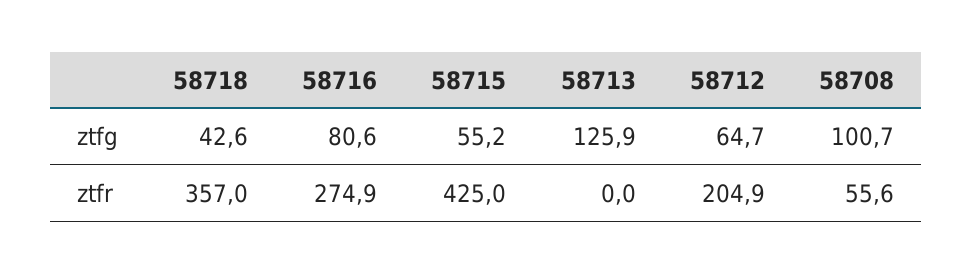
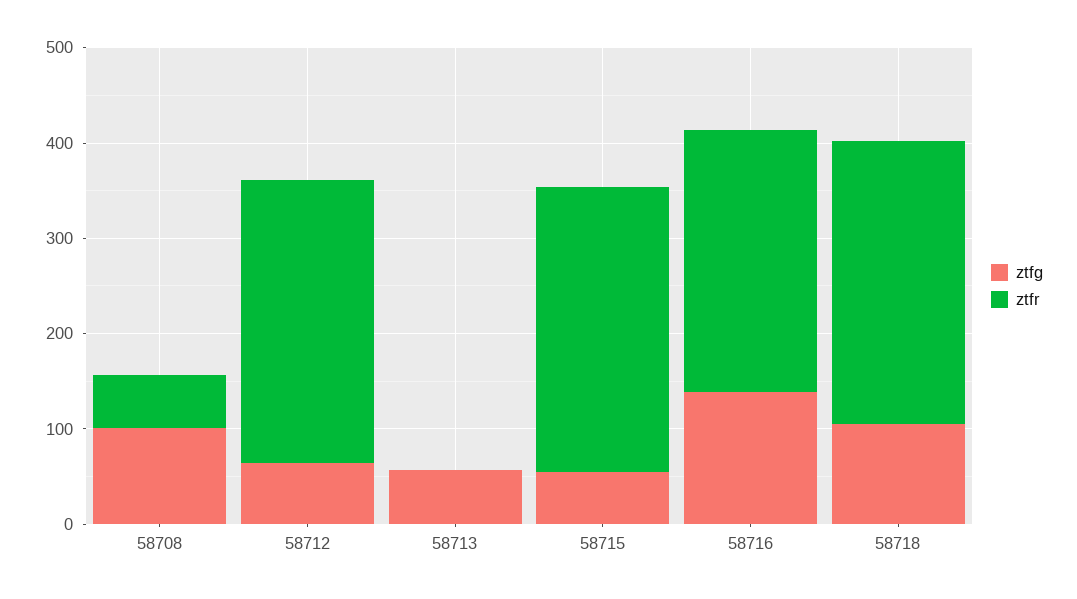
ztfg, 58718: 42.6 -> 100
ztfg, 58716: 80.6 -> 140
ztfg, 58713: 125.9 -> 60
ztfr, 58718: 357 -> 300
ztfr, 58715: 425 -> 300
ztfr, 58712: 204.9 -> 300

